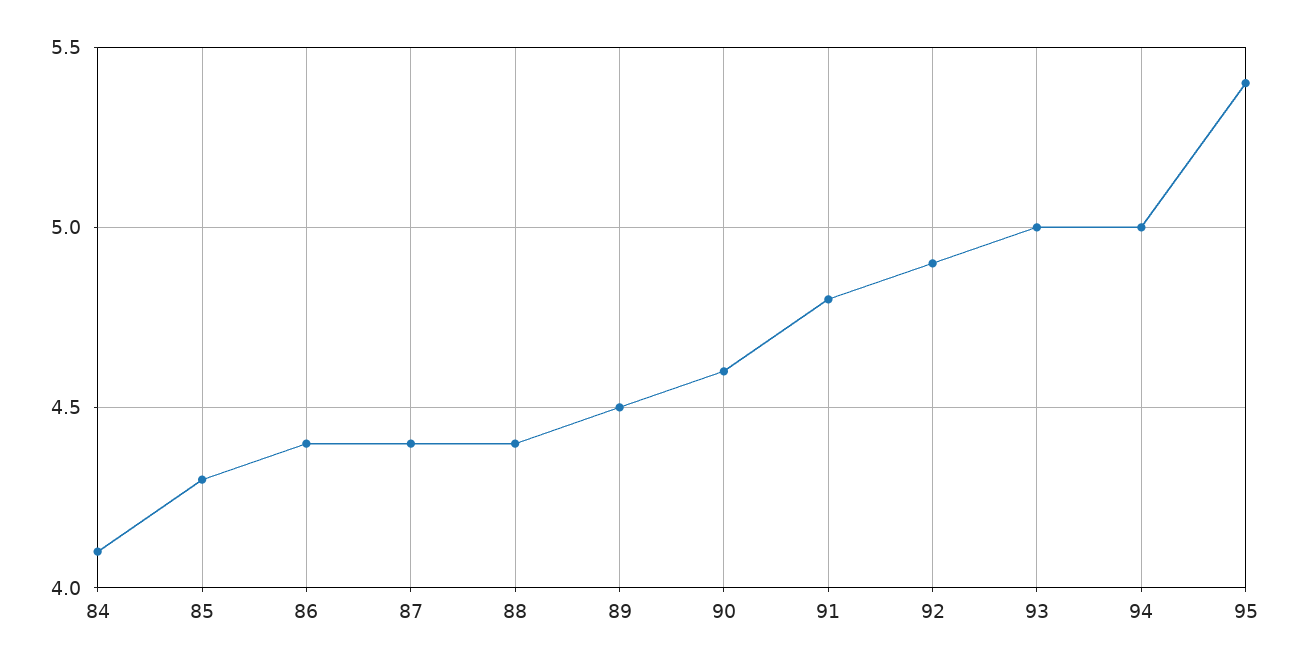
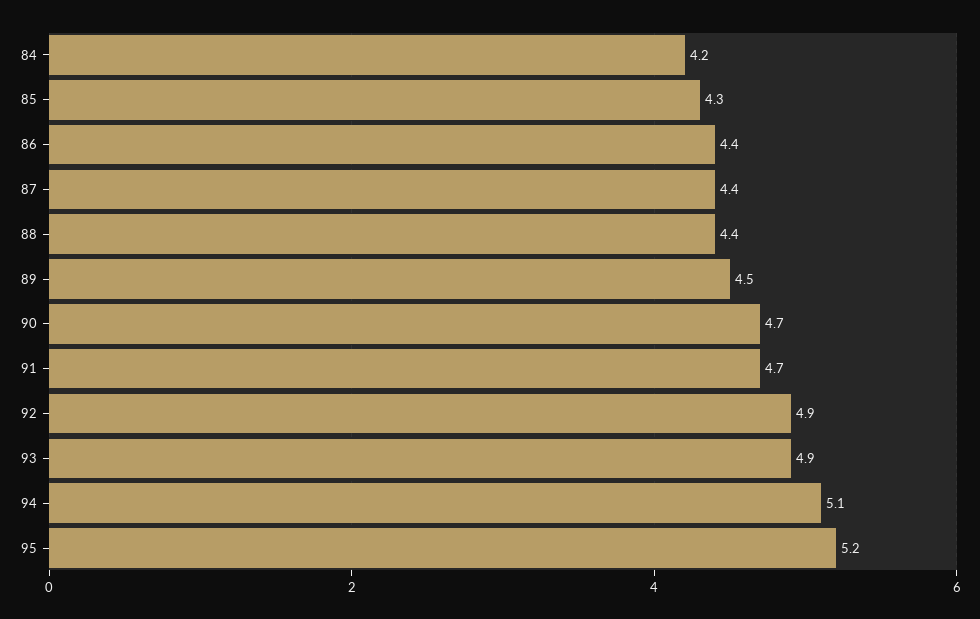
84: 4.1 -> 4.2
90: 4.6 -> 4.7
91: 4.8 -> 4.7
93: 5 -> 4.9
94: 5 -> 5.1
95: 5.4 -> 5.2

